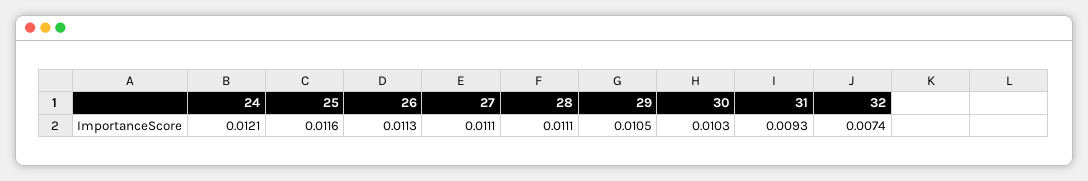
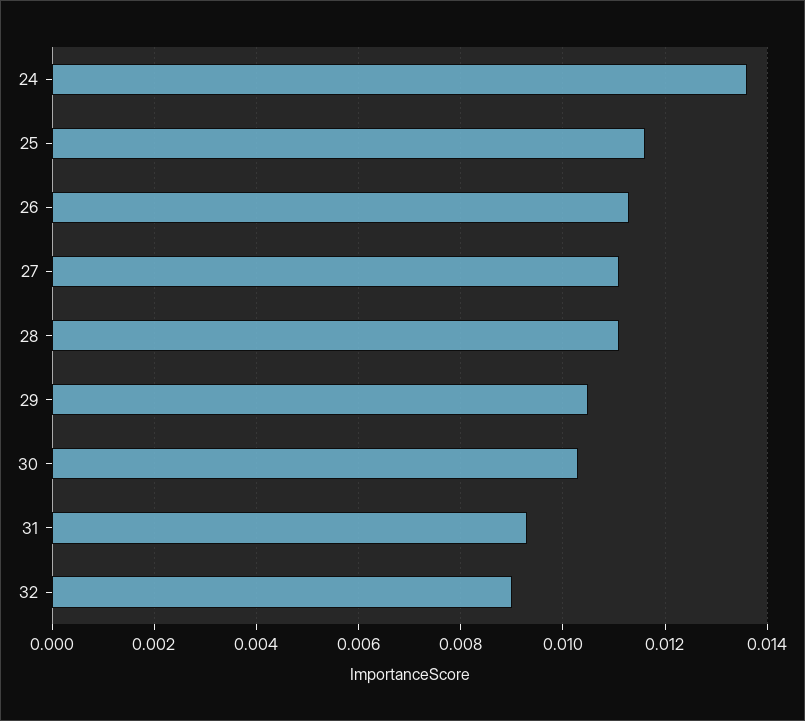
24: 0.0121 -> 0.0135
32: 0.0074 -> 0.009

